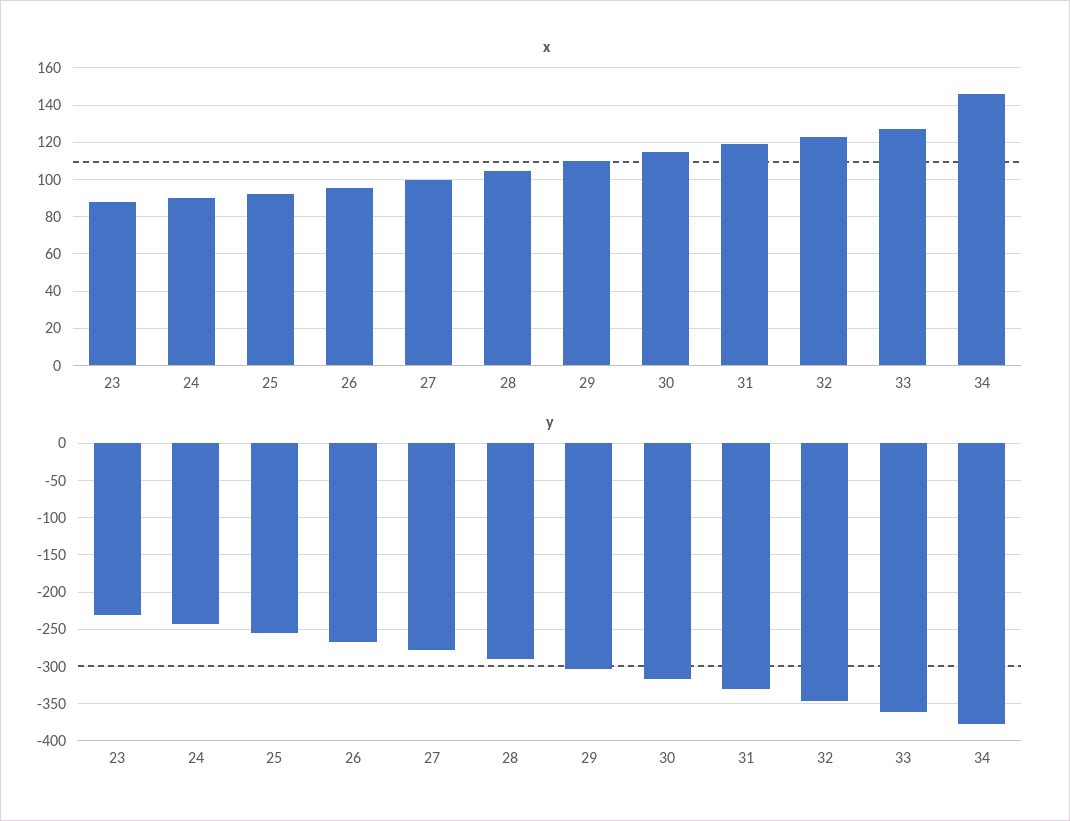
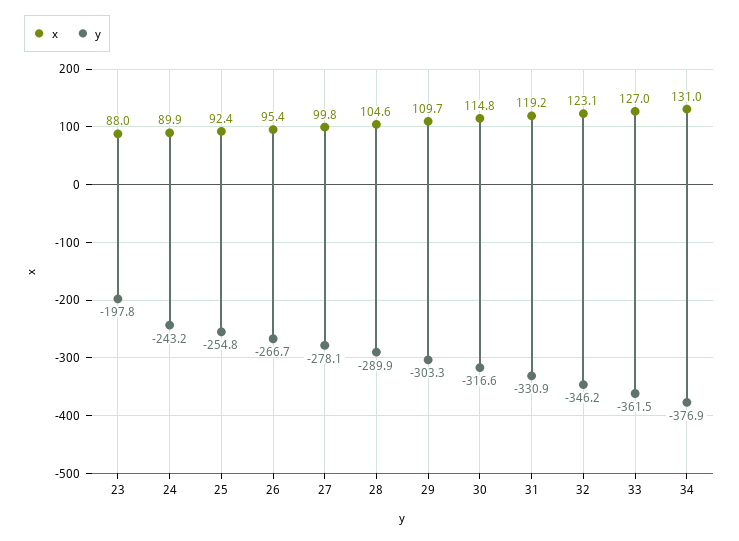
x, 34: 145 -> 131
y, 23: -230 -> -197.8

